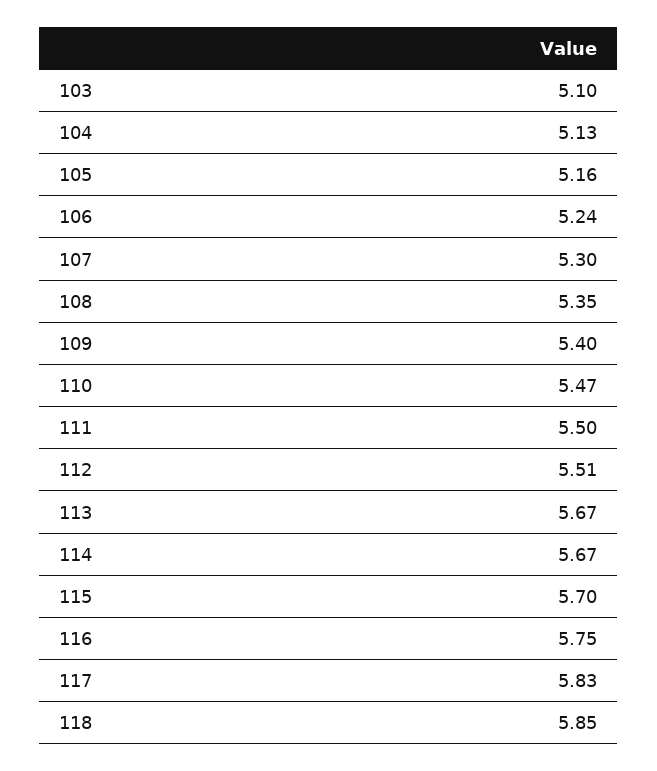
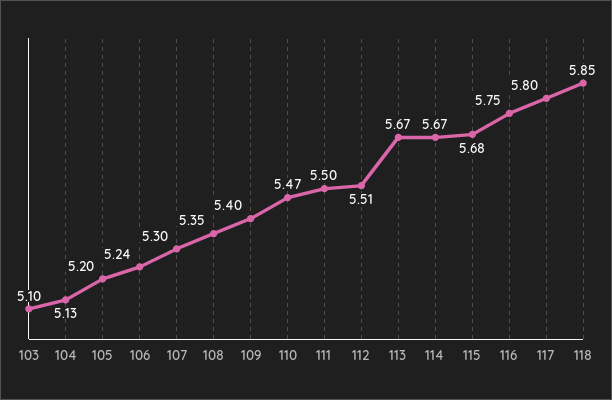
105: 5.16 -> 5.2
115: 5.7 -> 5.68
117: 5.83 -> 5.8

